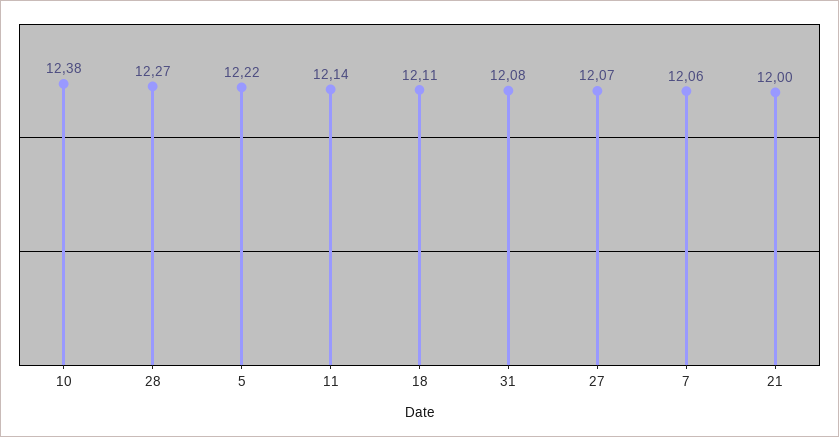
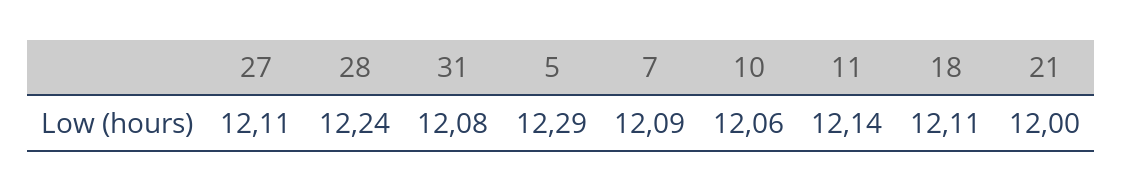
10: 12.38 -> 12.06
28: 12.27 -> 12.24
5: 12.22 -> 12.29
27: 12.07 -> 12.11
7: 12.06 -> 12.09

